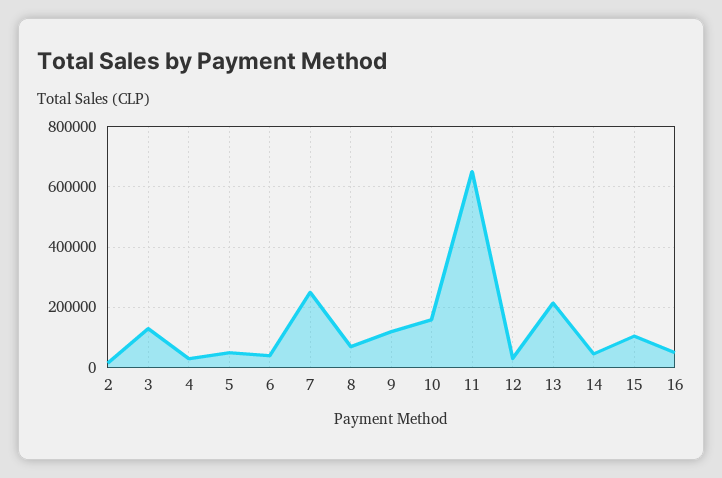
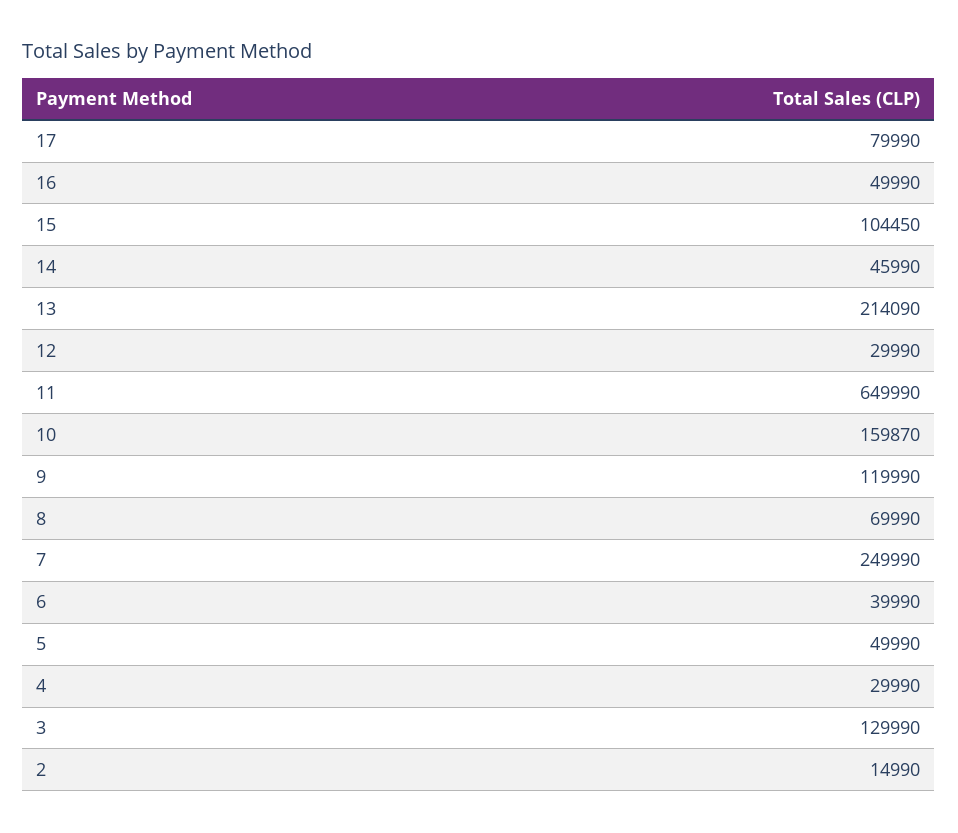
17: none -> 79990

